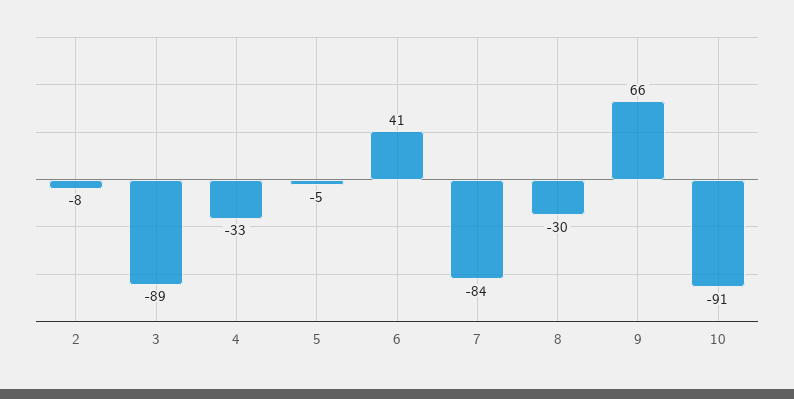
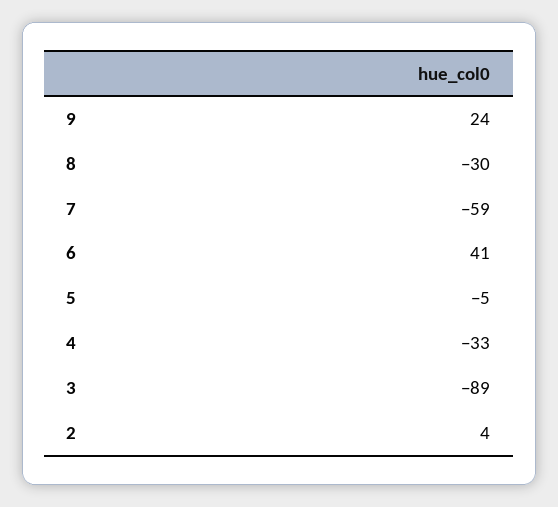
2: -8 -> 4
7: -84 -> -59
9: 66 -> 24
10: -91 -> none

